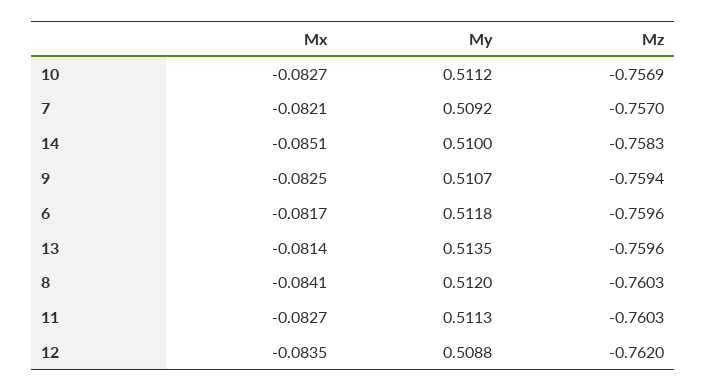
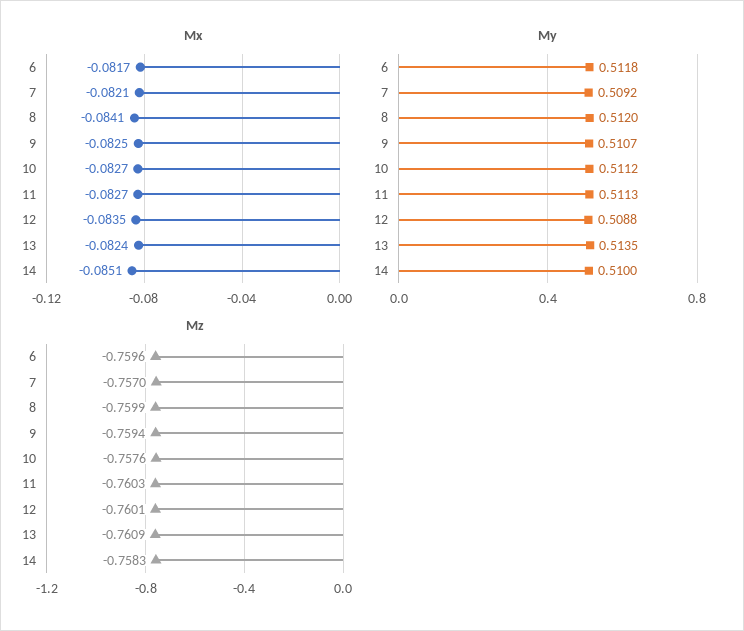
Mz, 10: -0.7569 -> -0.7576
Mx, 13: -0.0814 -> -0.0824
Mz, 13: -0.7596 -> -0.7609
Mz, 8: -0.7603 -> -0.7599
Mz, 12: -0.762 -> -0.7601

